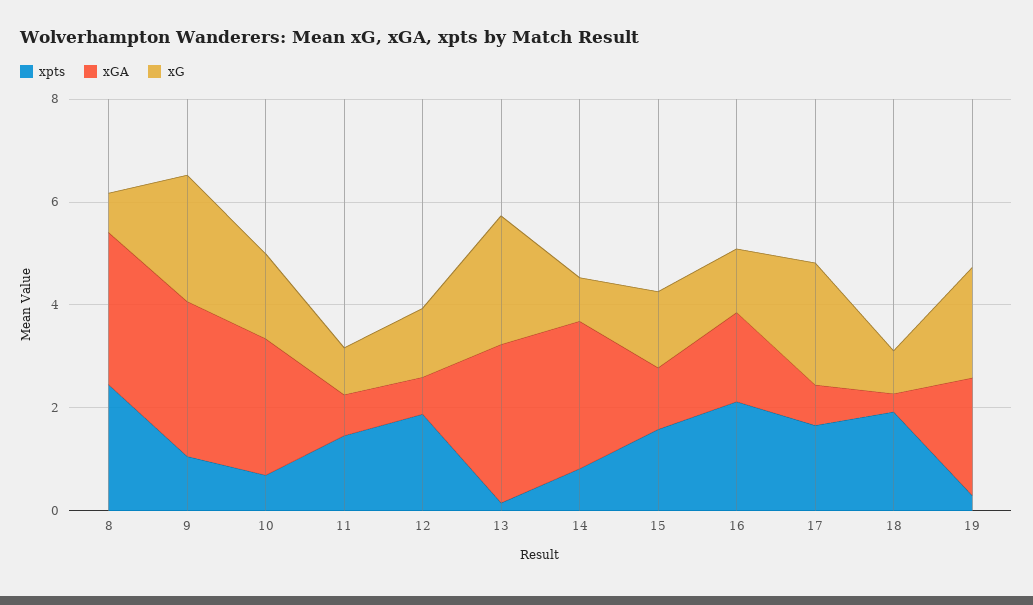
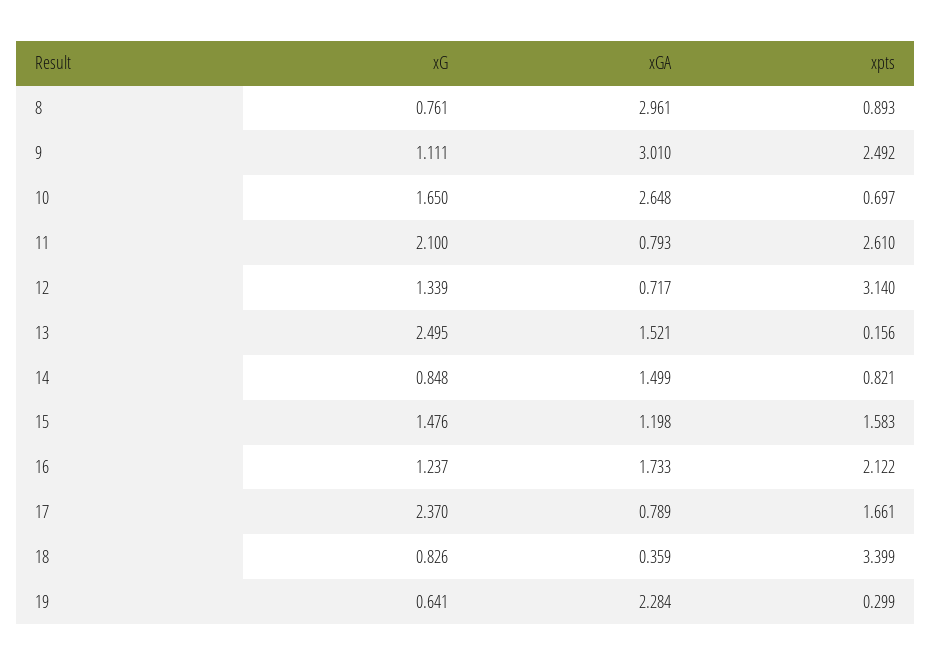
xpts, 8: 2.5 -> 0.893
xpts, 9: 1 -> 2.492
xG, 9: 2.5 -> 1.111
xpts, 11: 1.5 -> 2.61
xG, 11: 1 -> 2.1
xpts, 12: 2 -> 3.14
xGA, 13: 3 -> 1.521
xGA, 14: 3 -> 1.499
xpts, 18: 2 -> 3.399
xG, 19: 2 -> 0.641

